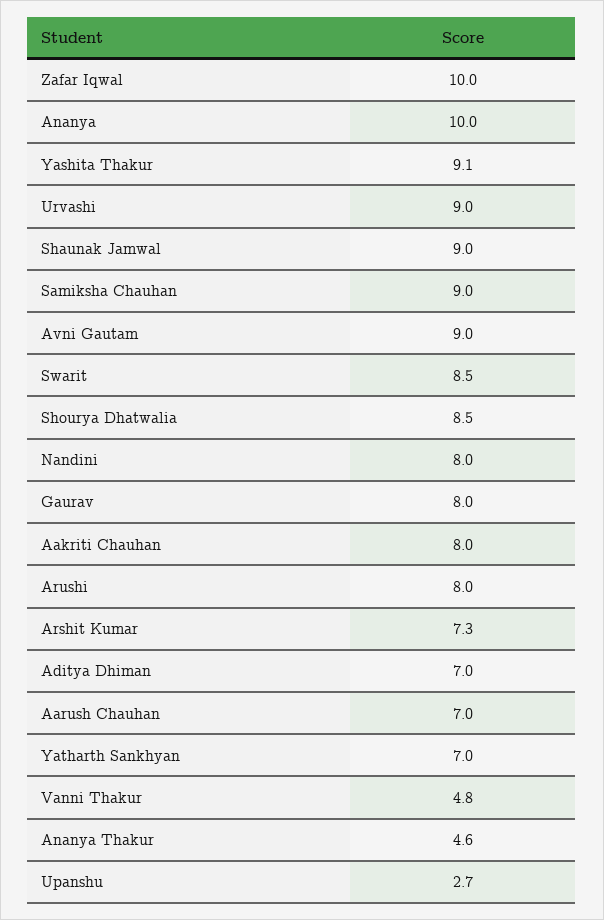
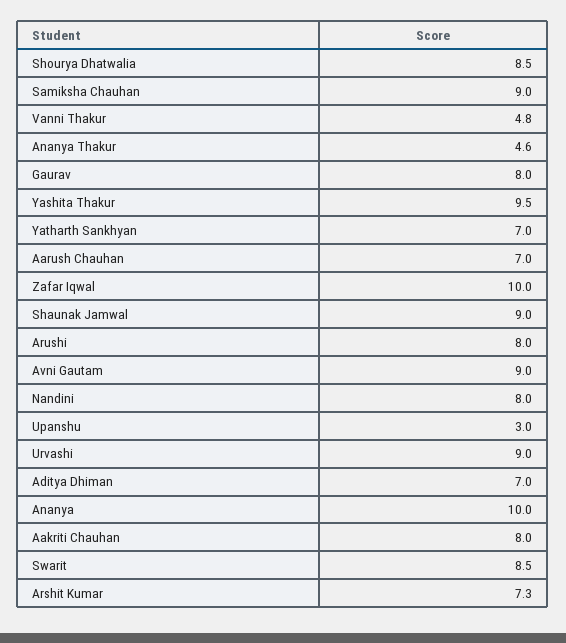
Yashita Thakur: 9.1 -> 9.5
Upanshu: 2.7 -> 3

